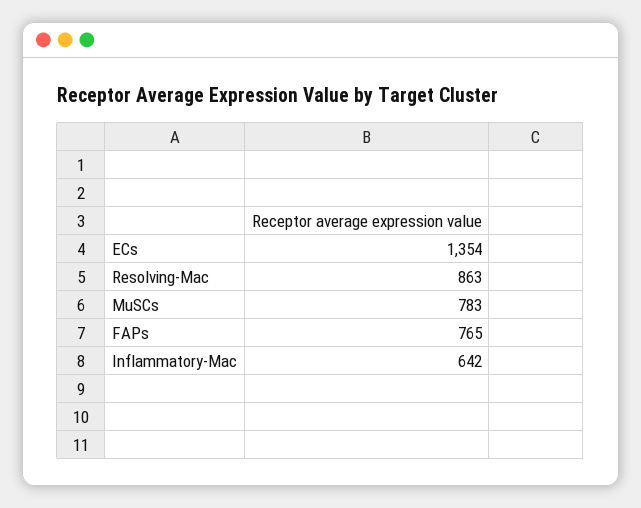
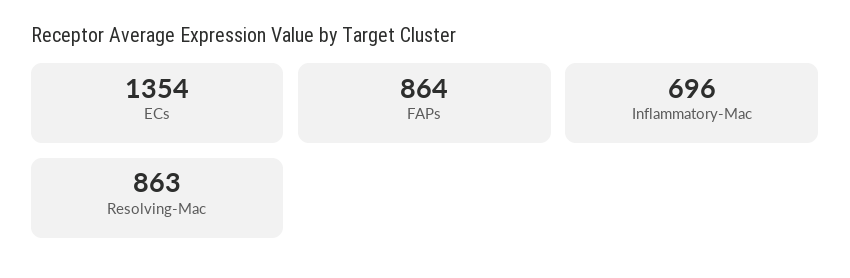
MuSCs: 783 -> none
FAPs: 765 -> 864
Inflammatory-Mac: 642 -> 696

